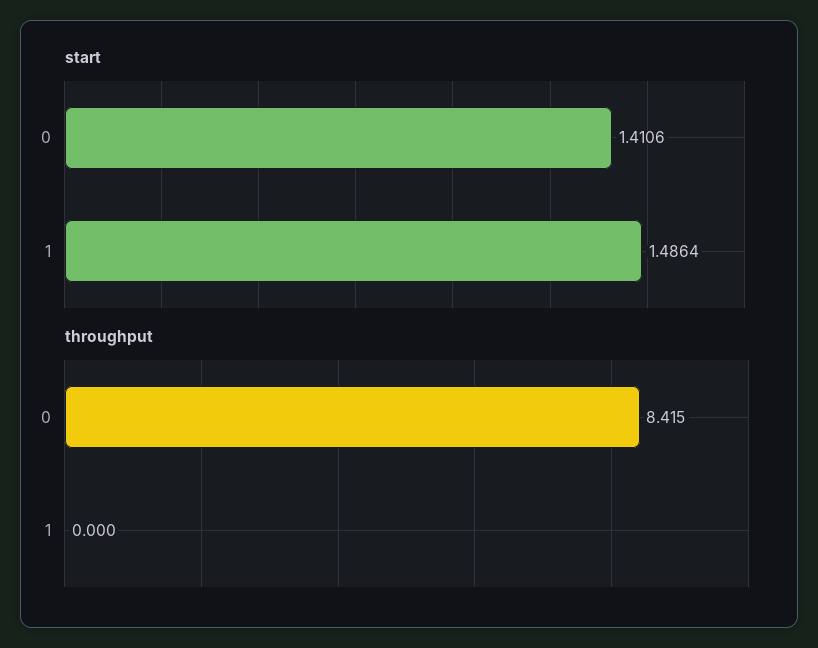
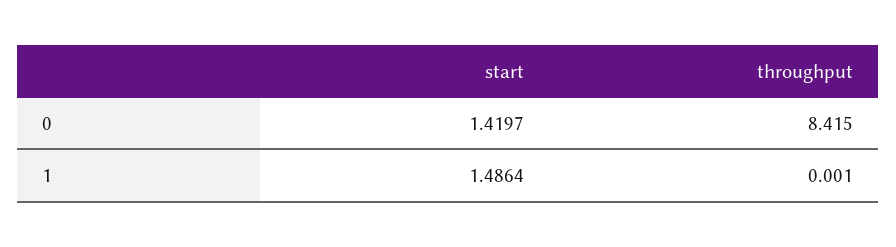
start, 0: 1.4106 -> 1.4197
throughput, 1: 0 -> 0.001

